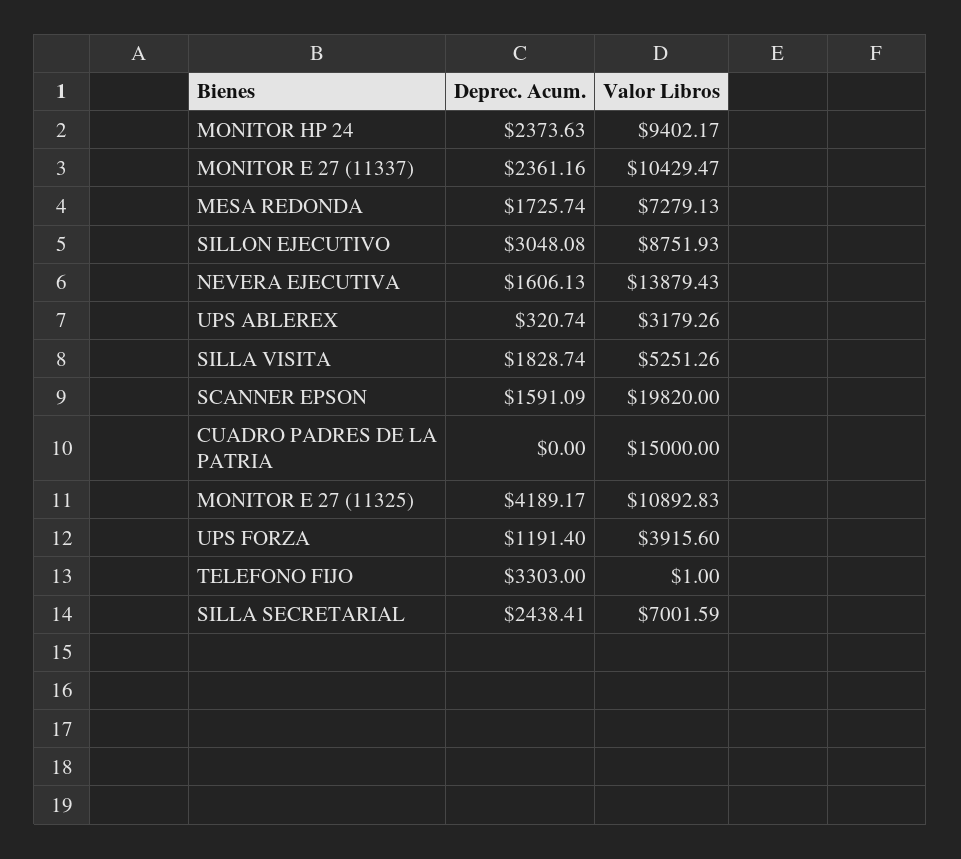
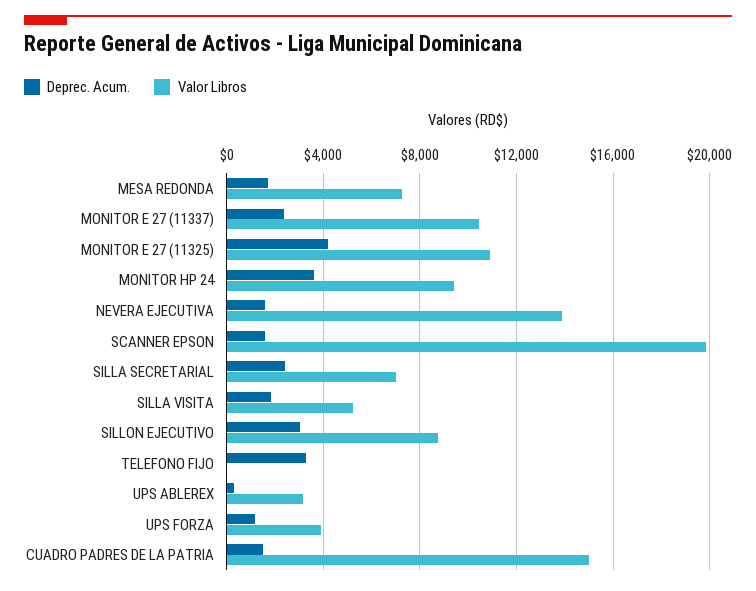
Deprec. Acum., MONITOR HP 24: 2373.63 -> 3500
Deprec. Acum., CUADRO PADRES DE LA PATRIA: 0 -> 1500

